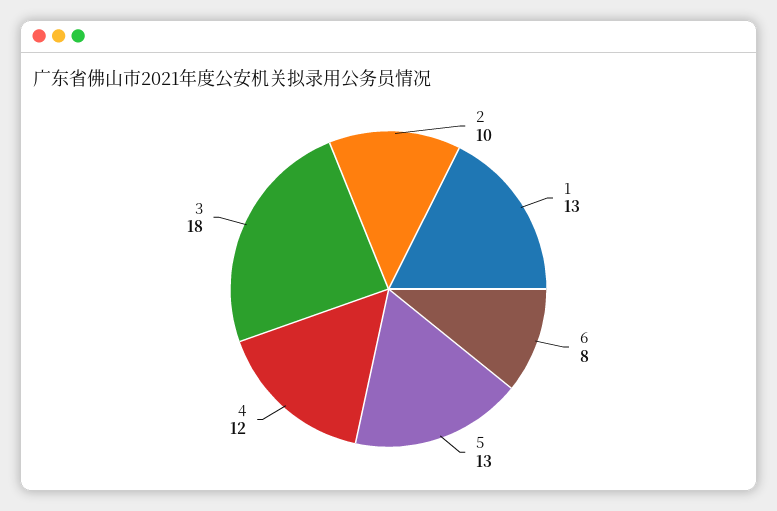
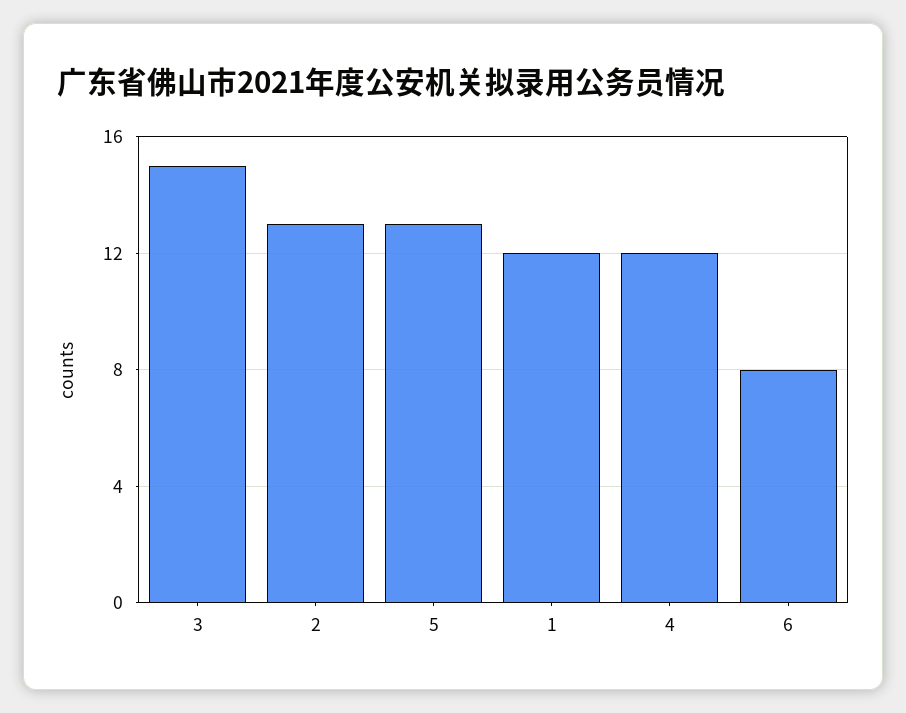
2: 10 -> 13
1: 13 -> 12
3: 18 -> 15

